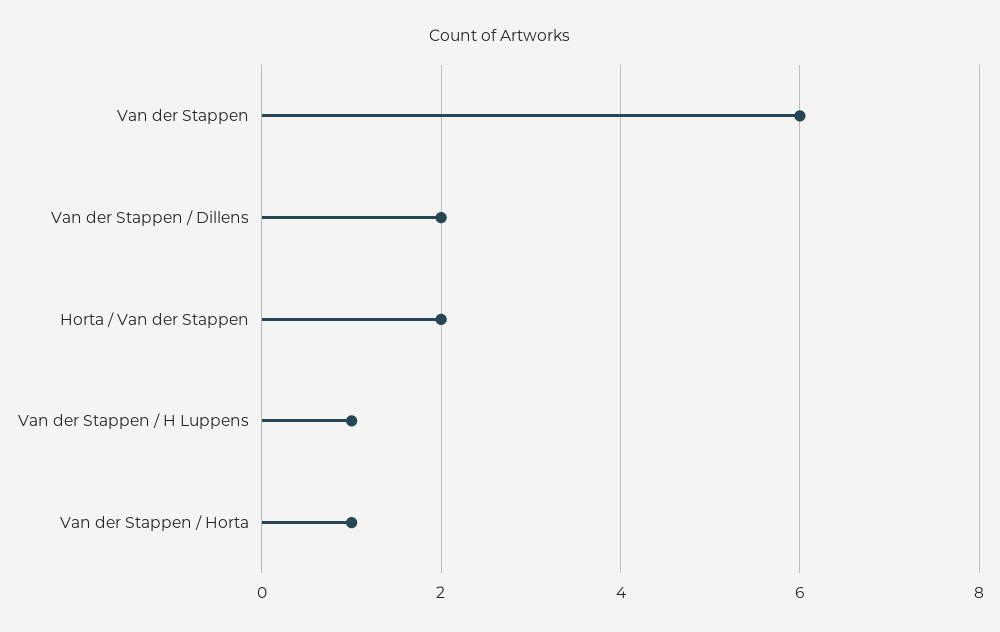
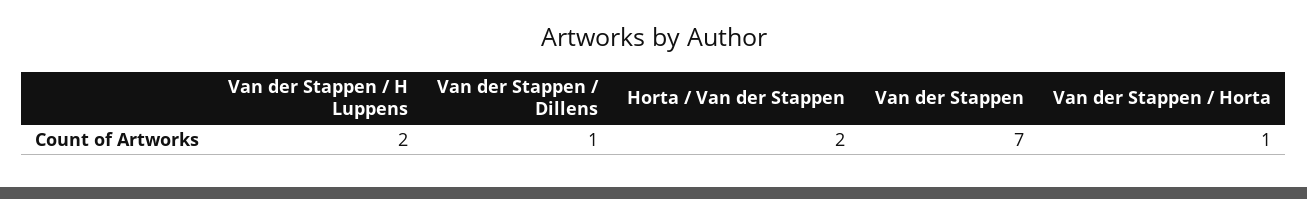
Van der Stappen: 6 -> 7
Van der Stappen / Dillens: 2 -> 1
Van der Stappen / H Luppens: 1 -> 2

